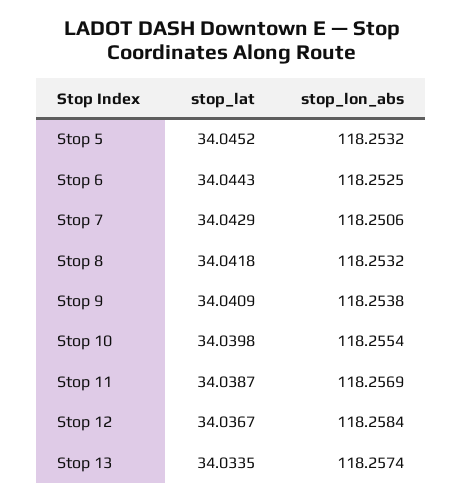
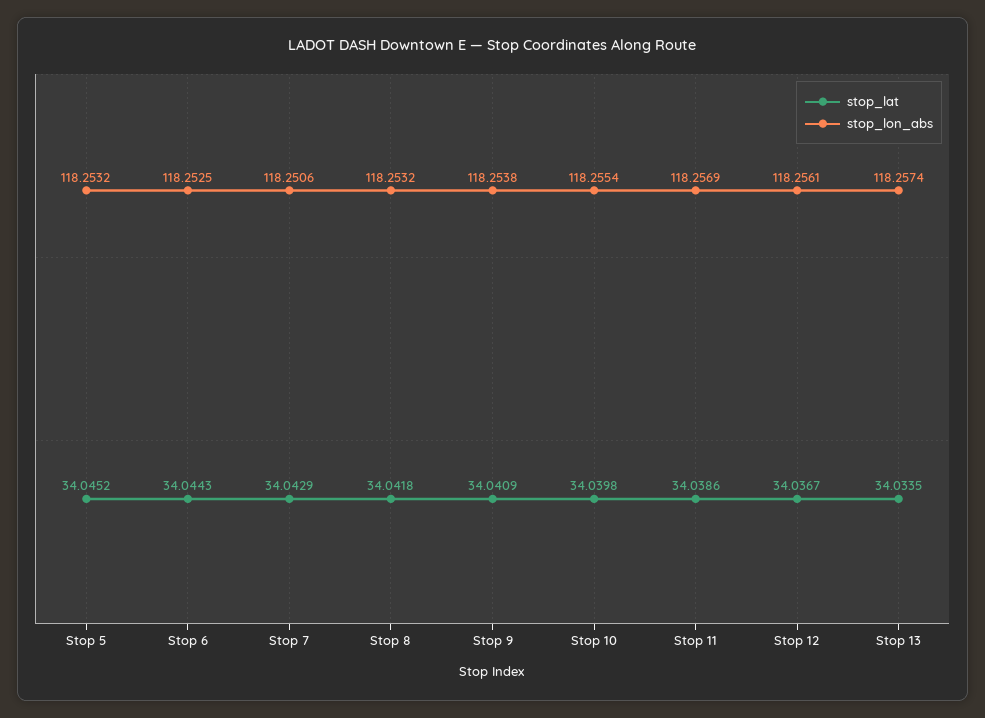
stop_lat, Stop 11: 34.0387 -> 34.0386
stop_lon_abs, Stop 12: 118.2584 -> 118.2561

